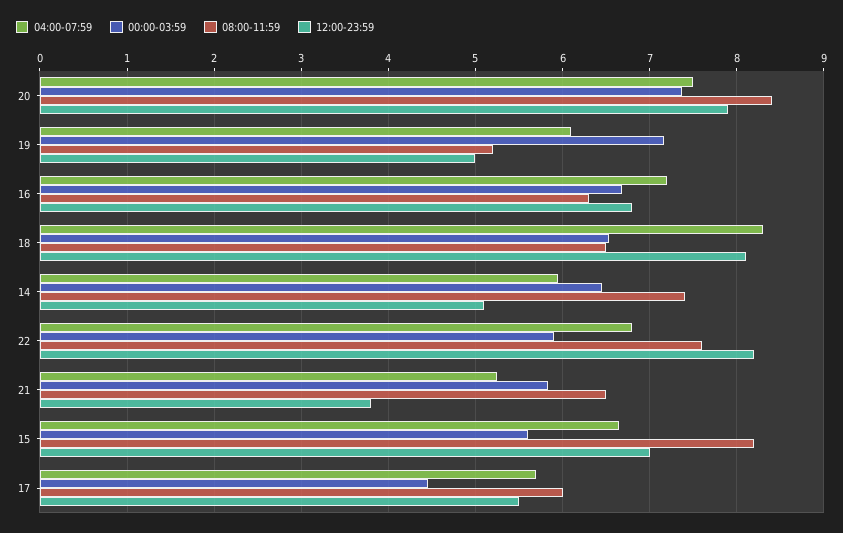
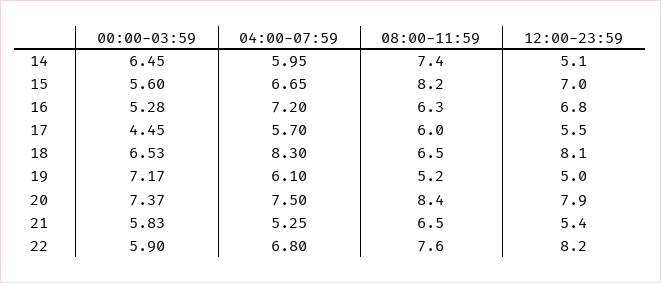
00:00-03:59, 16: 6.7 -> 5.28
12:00-23:59, 21: 3.8 -> 5.4

